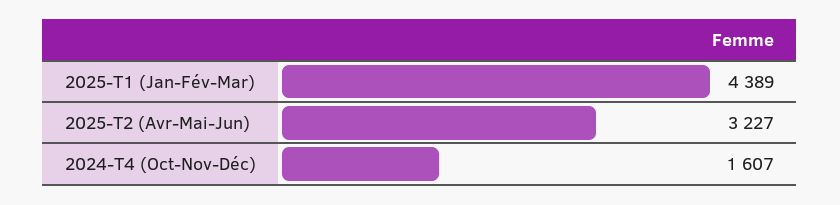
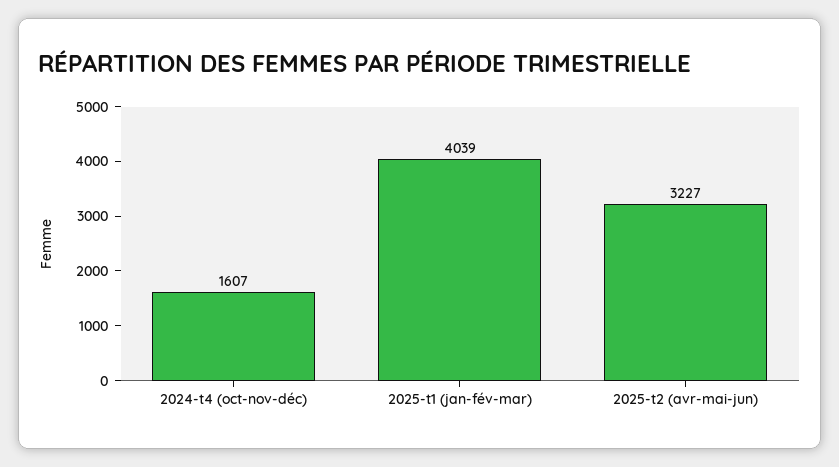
2025-T1 (Jan-Fév-Mar): 4389 -> 4039

